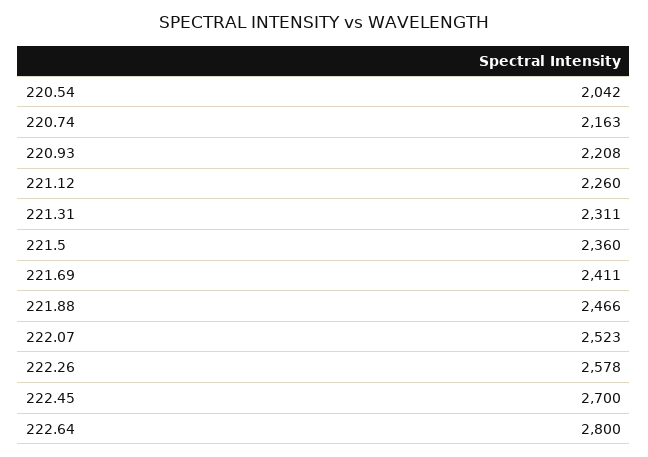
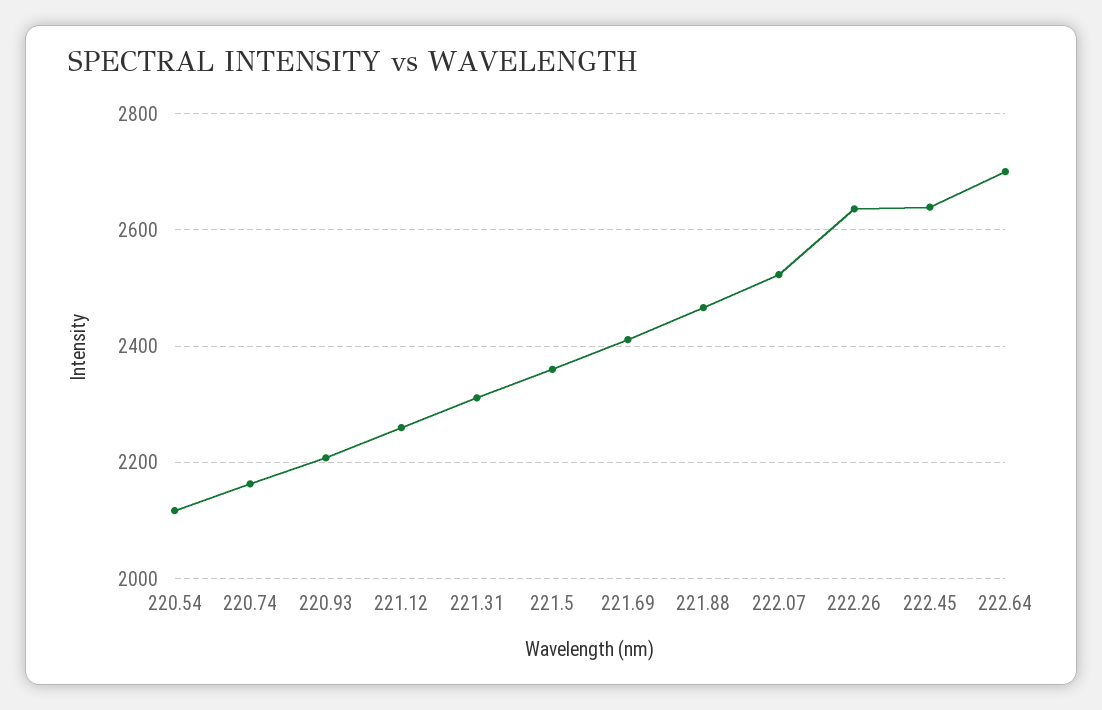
220.54: 2042 -> 2120
222.26: 2578 -> 2640
222.45: 2700 -> 2640
222.64: 2800 -> 2700

